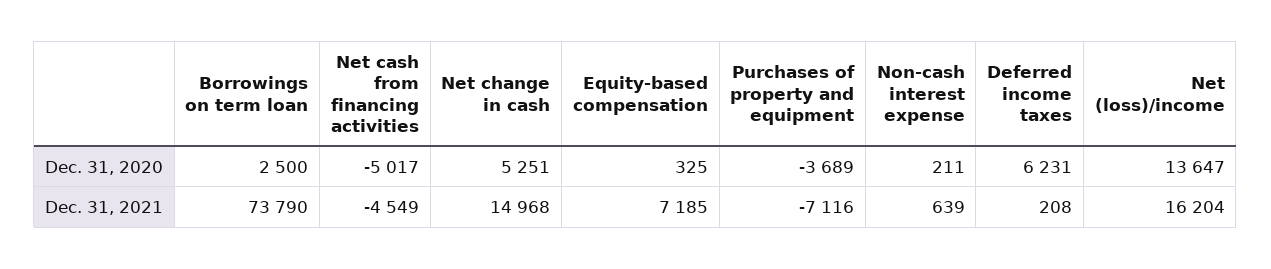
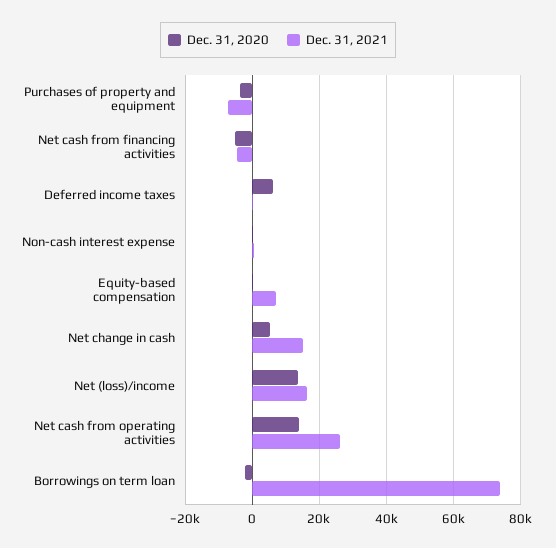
Dec. 31, 2020, Borrowings on term loan: 2500 -> -2000
Dec. 31, 2020, Net cash from operating activities: none -> 14000
Dec. 31, 2021, Net cash from operating activities: none -> 26000

